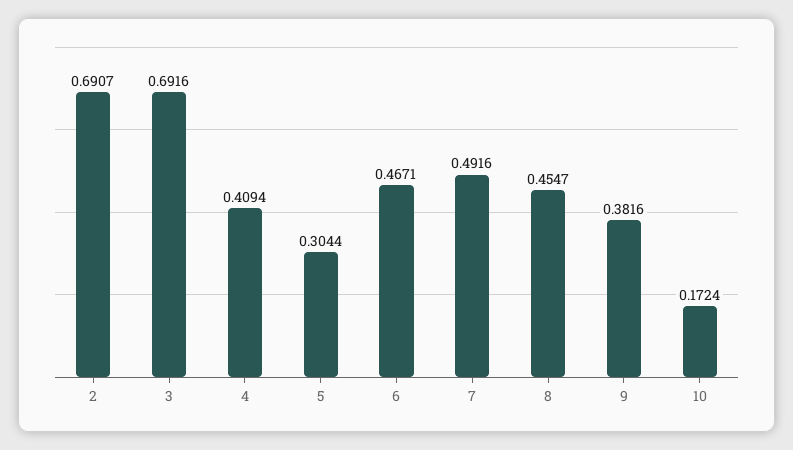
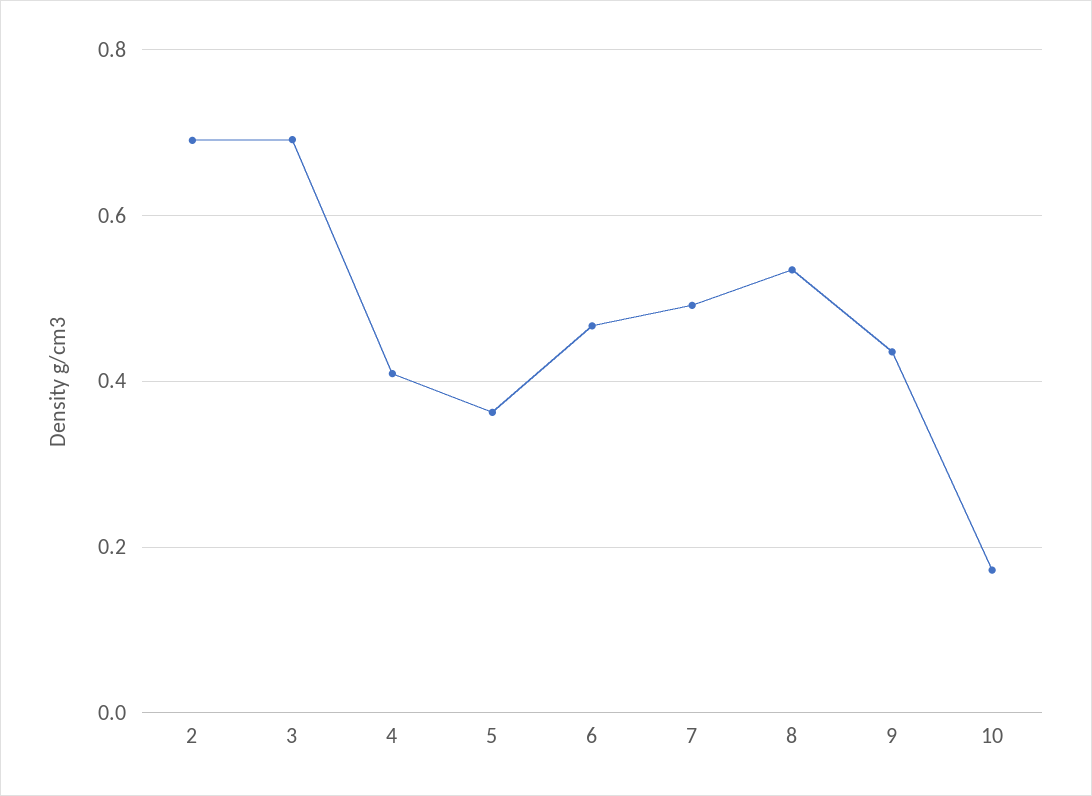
5: 0.3044 -> 0.36
8: 0.4547 -> 0.54
9: 0.3816 -> 0.44

